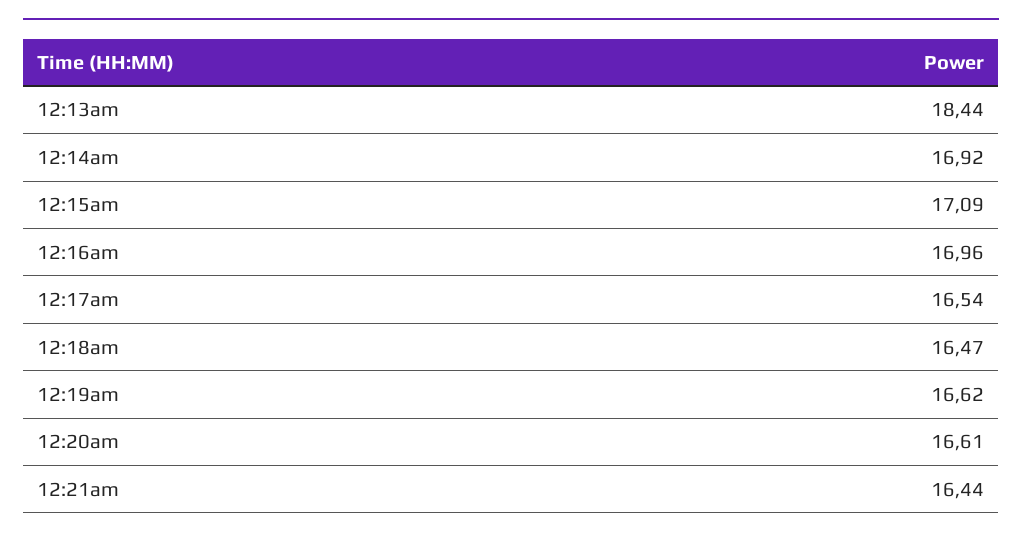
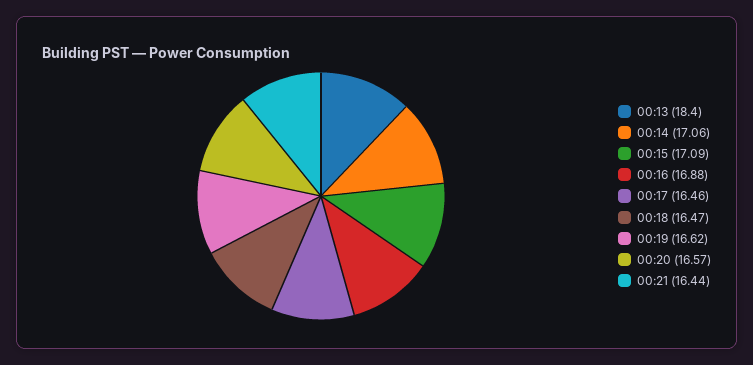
12:13am: 18.44 -> 18.4
12:14am: 16.92 -> 17.06
12:16am: 16.96 -> 16.88
12:17am: 16.54 -> 16.46
12:20am: 16.61 -> 16.57

